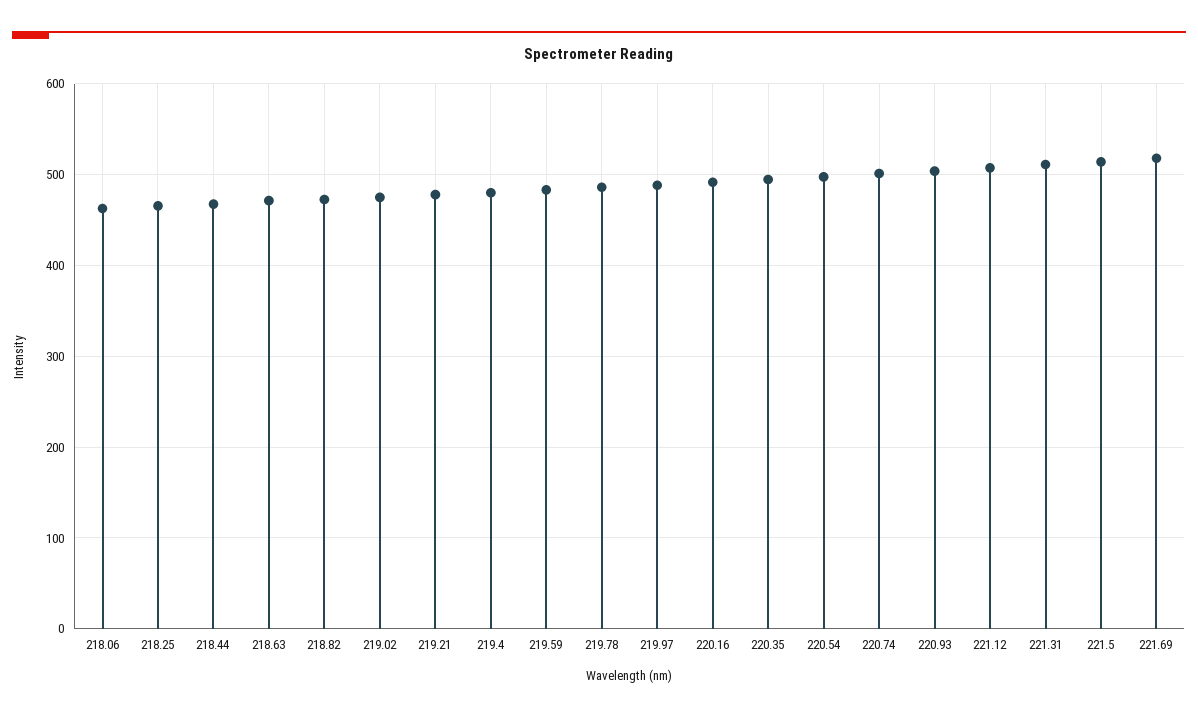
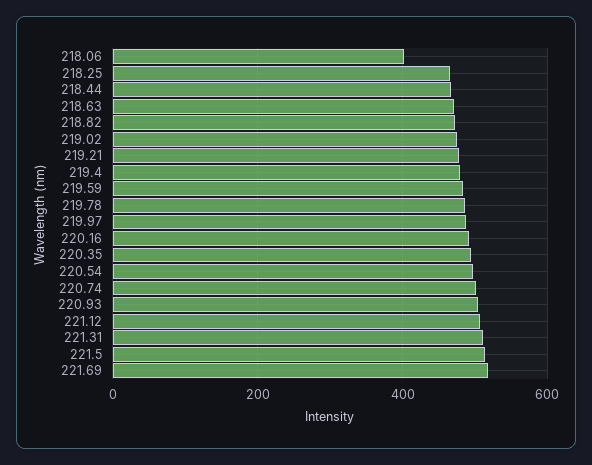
218.06: 460 -> 400

